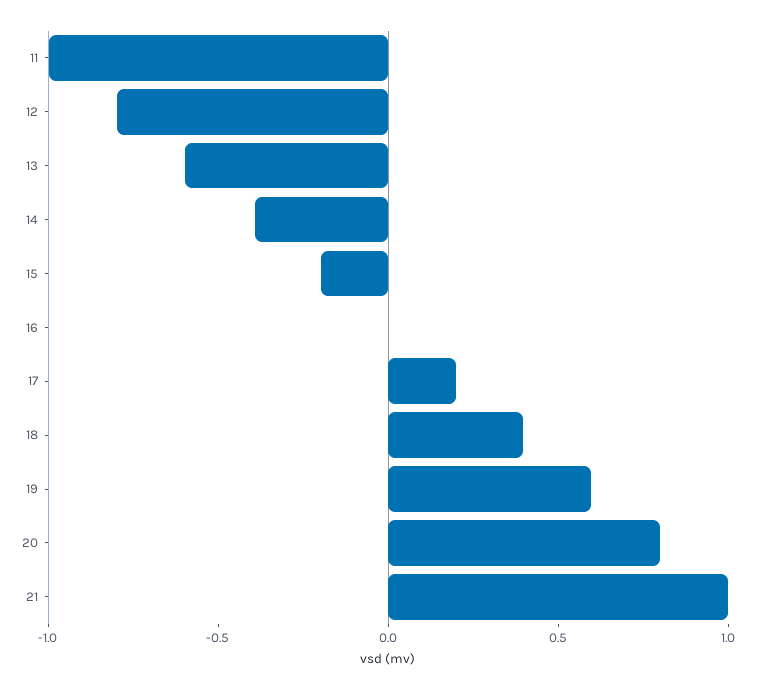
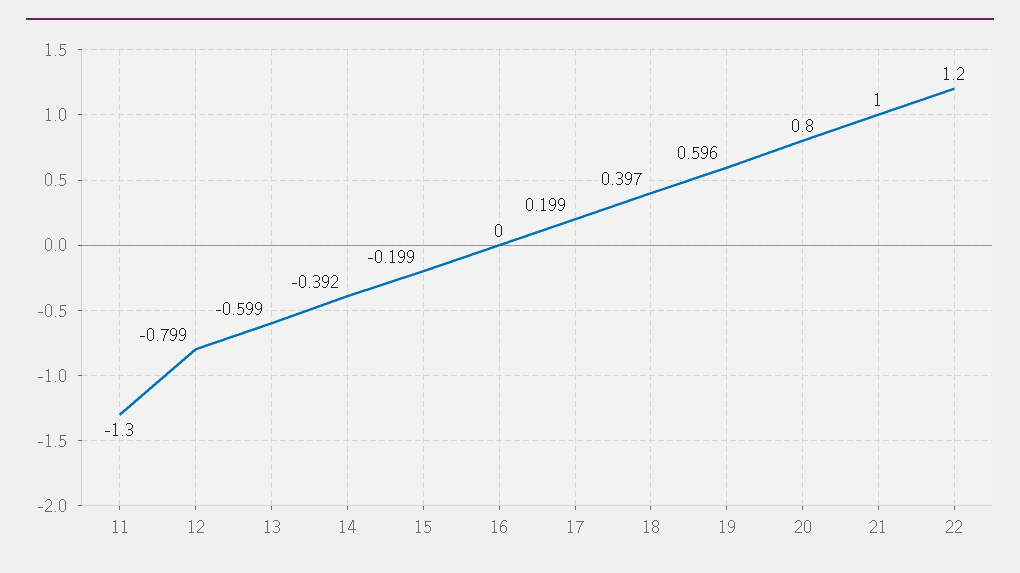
11: -1 -> -1.3
22: none -> 1.2

